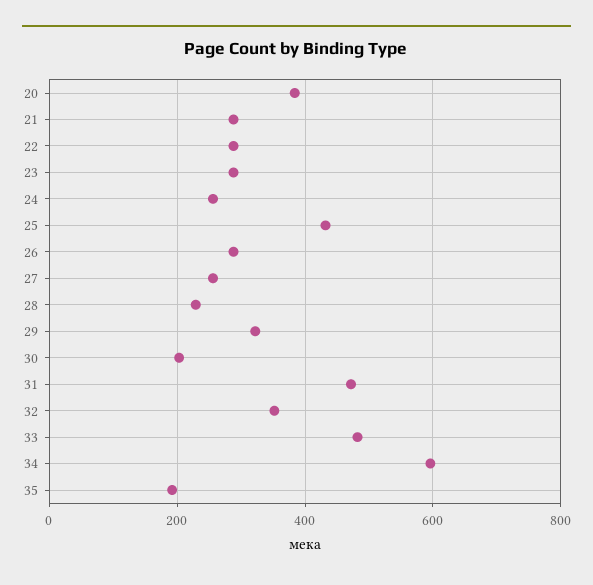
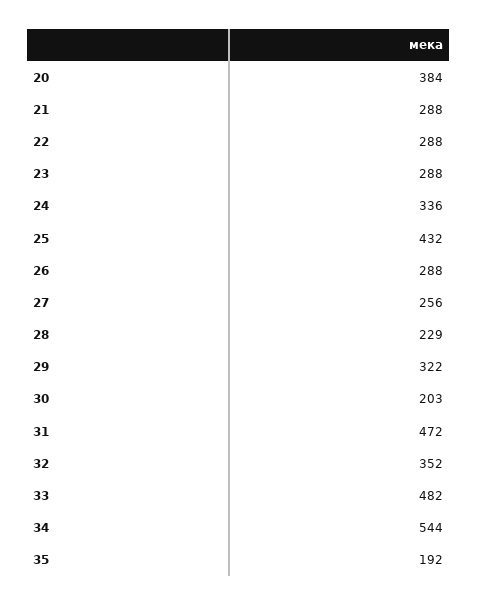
24: 260 -> 336
34: 600 -> 544

